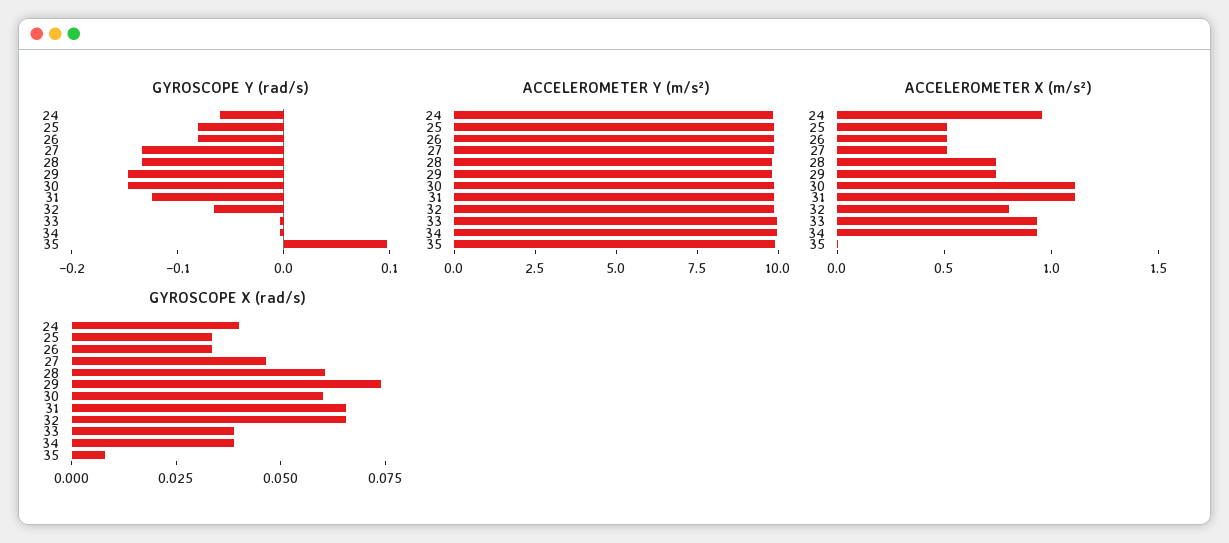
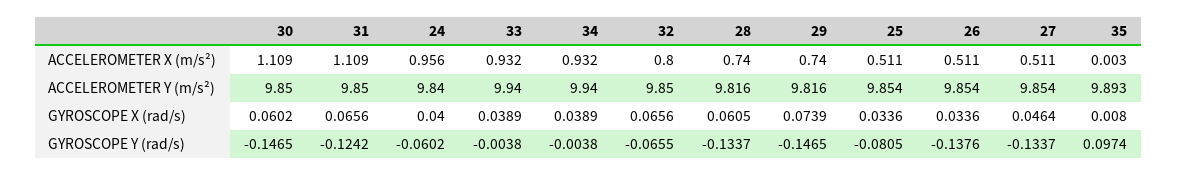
GYROSCOPE Y (rad/s), 26: -0.08 -> -0.1376

